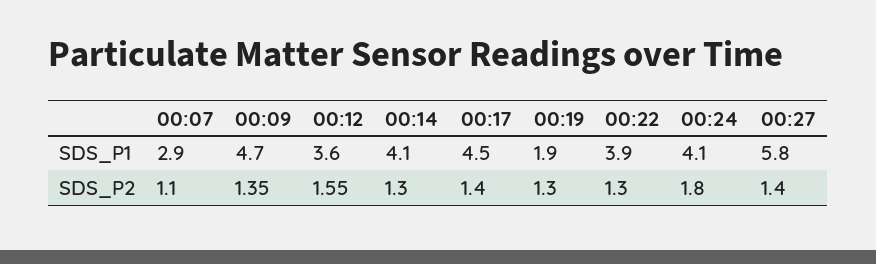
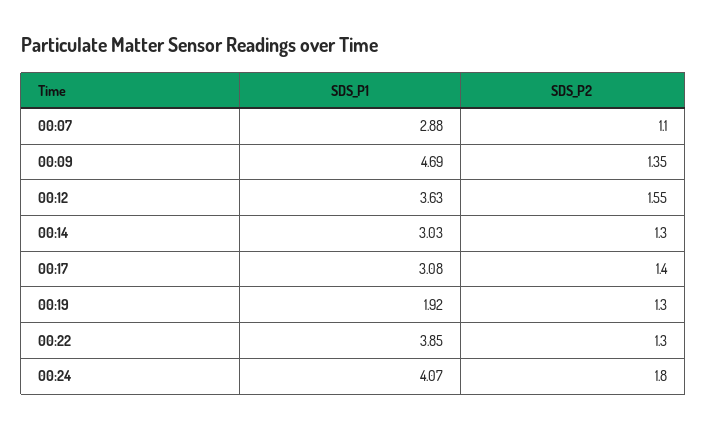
00:14, SDS_P1: 4.1 -> 3.03
00:17, SDS_P1: 4.5 -> 3.08
00:27, SDS_P1: 5.8 -> none
00:27, SDS_P2: 1.4 -> none

